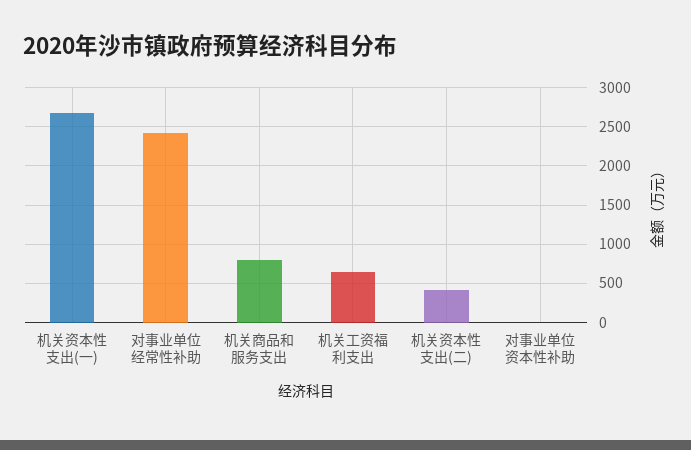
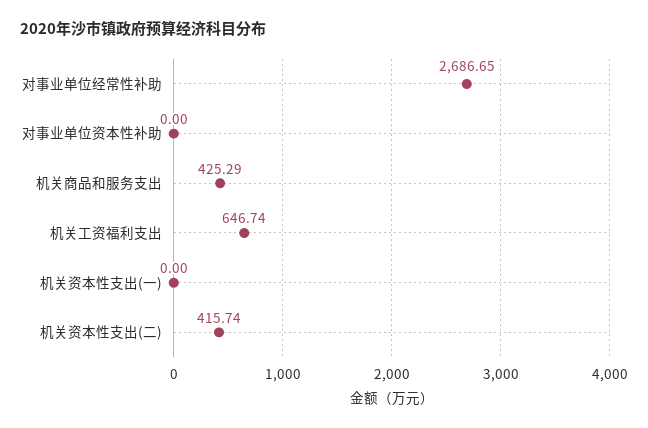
机关资本性支出(一): 2700 -> 0
对事业单位经常性补助: 2400 -> 2686.65
机关商品和服务支出: 800 -> 425.29

